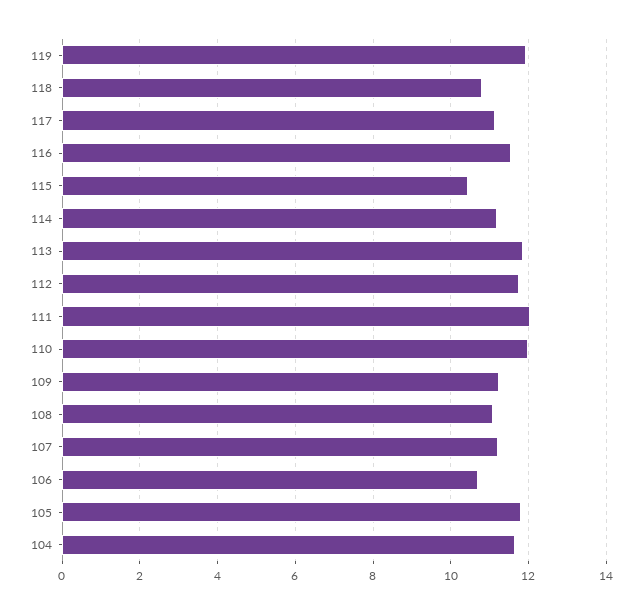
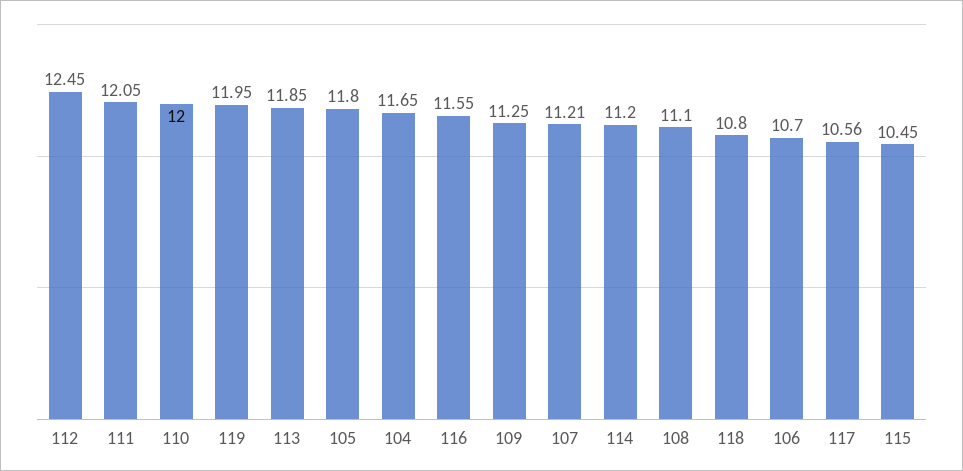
117: 11.2 -> 10.56
112: 11.8 -> 12.45

